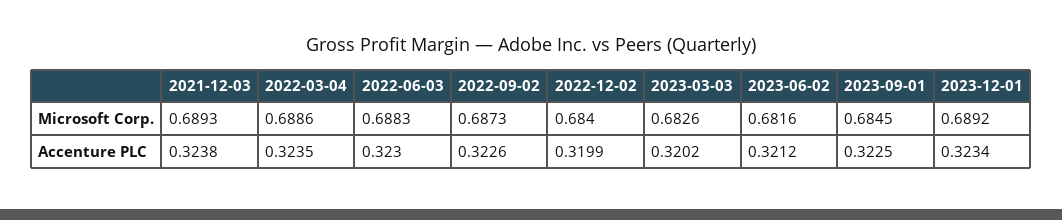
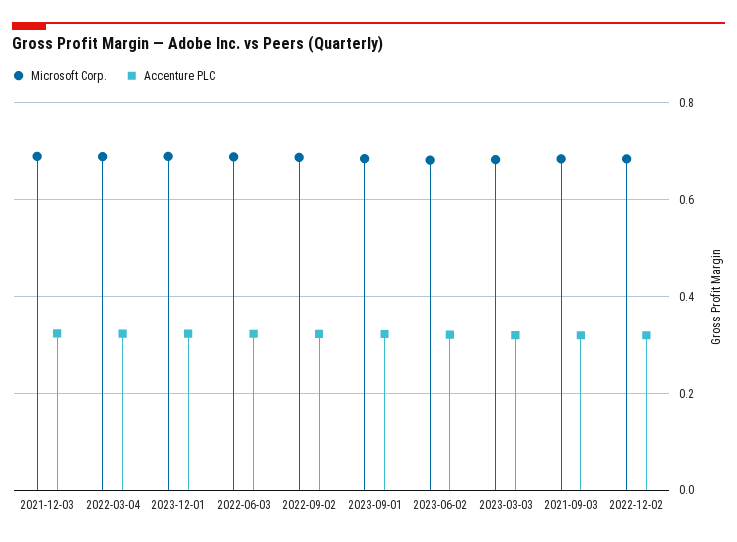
Microsoft Corp., 2021-09-03: none -> 0.68
Accenture PLC, 2021-09-03: none -> 0.32

